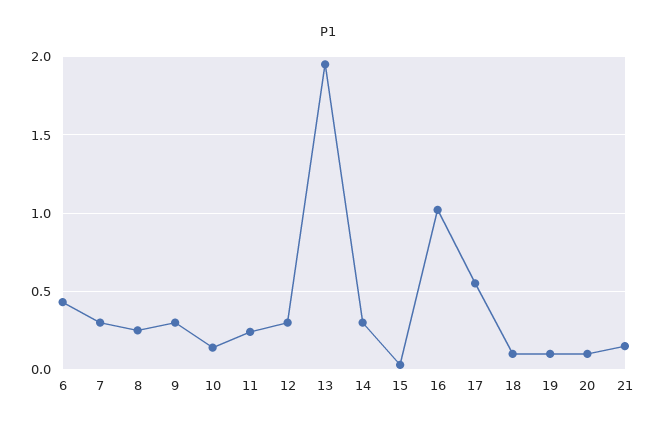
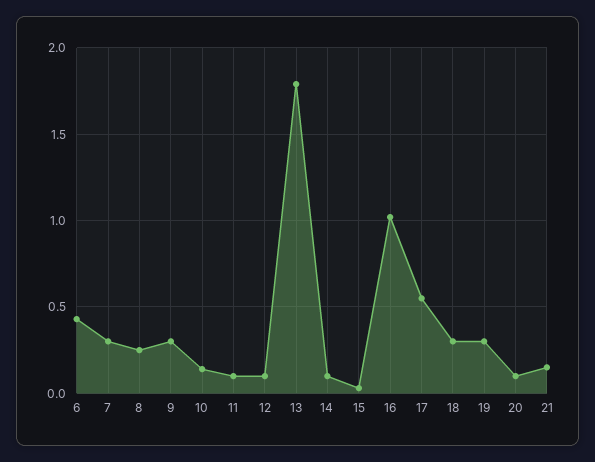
11: 0.25 -> 0.1
12: 0.3 -> 0.1
13: 1.95 -> 1.8
14: 0.3 -> 0.1
18: 0.1 -> 0.3
19: 0.1 -> 0.3

